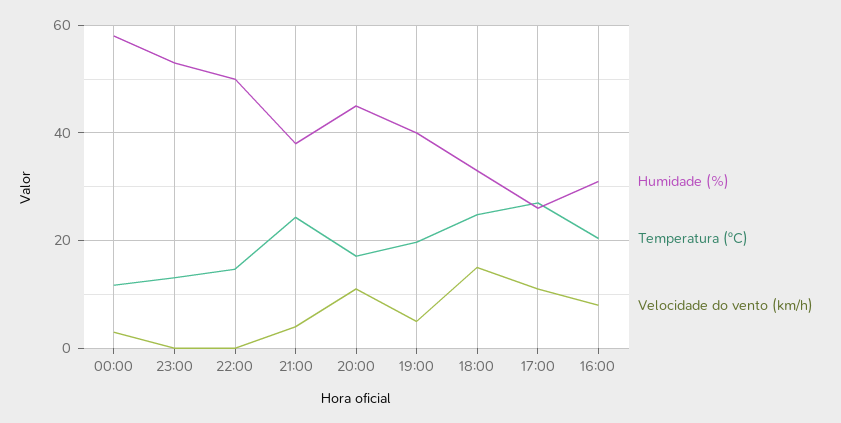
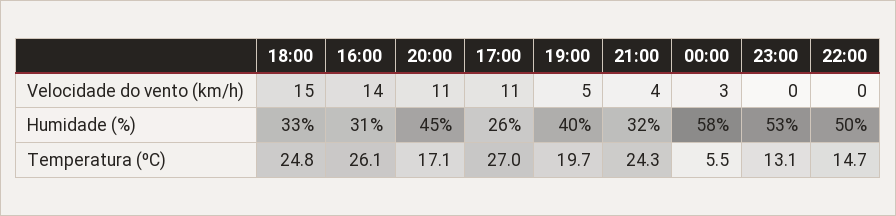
Temperatura (ºC), 00:00: 12 -> 5.5
Humidade (%), 21:00: 38 -> 32
Temperatura (ºC), 16:00: 20 -> 26.1
Velocidade do vento (km/h), 16:00: 8 -> 14

